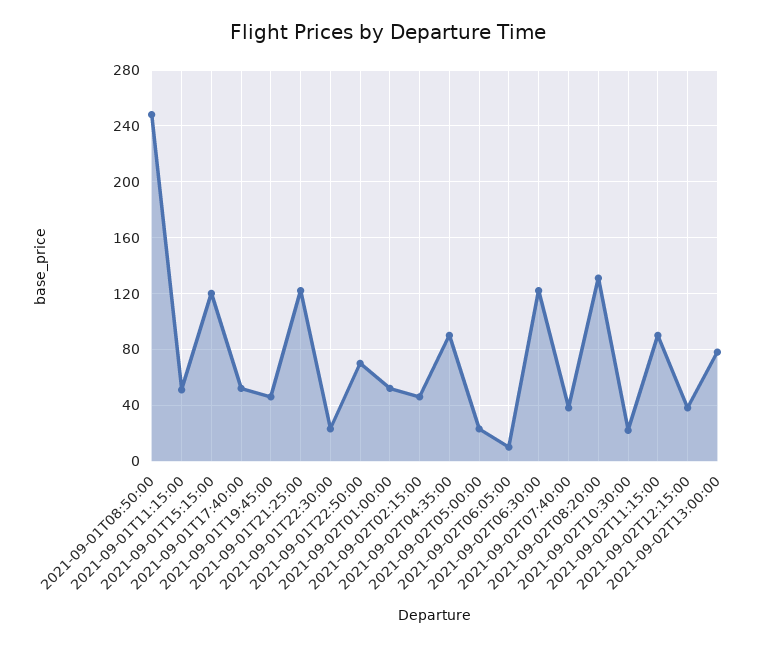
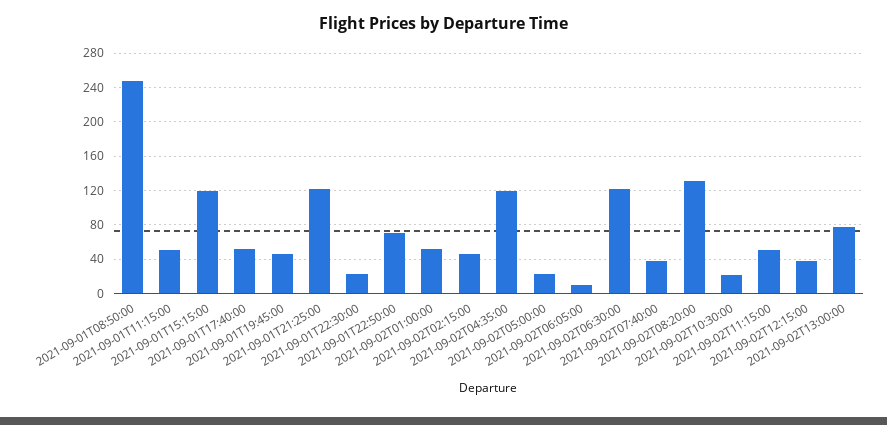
2021-09-02T04:35:00: 90 -> 120
2021-09-02T11:15:00: 90 -> 50

